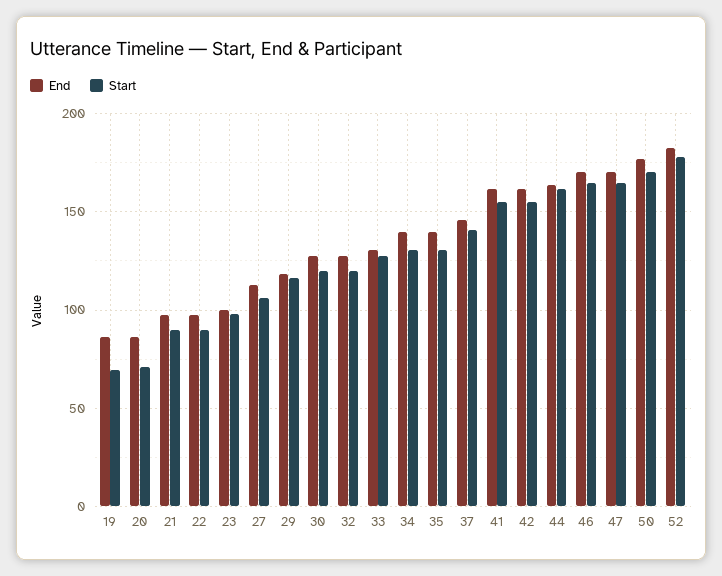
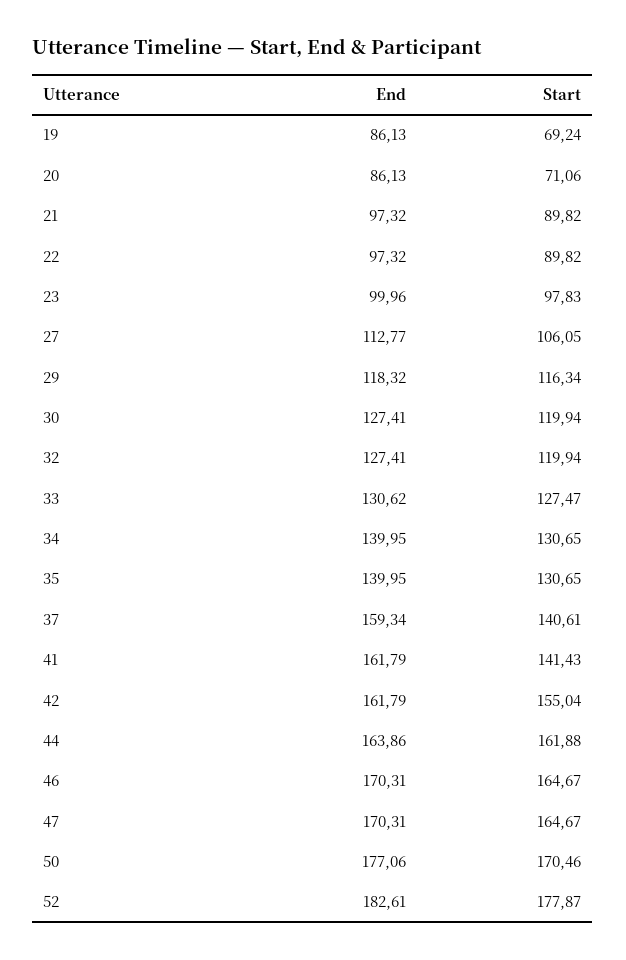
End, 37: 145 -> 159.34
Start, 41: 155 -> 141.43

